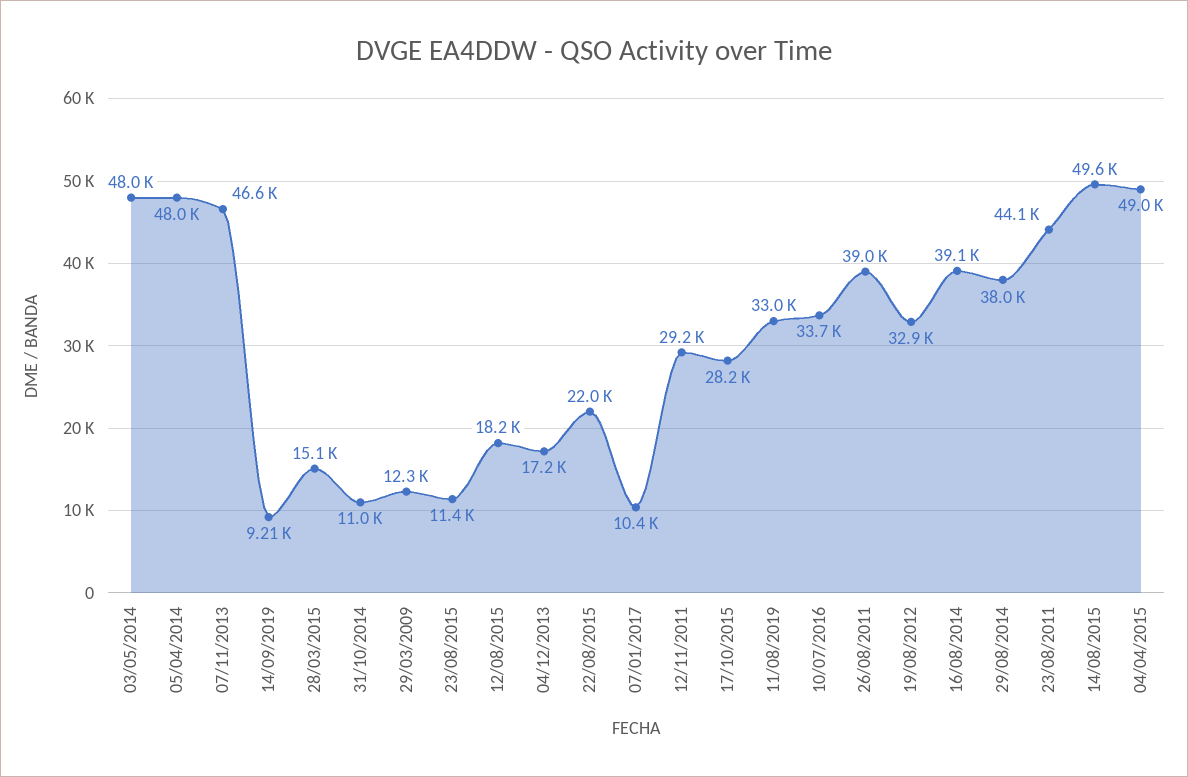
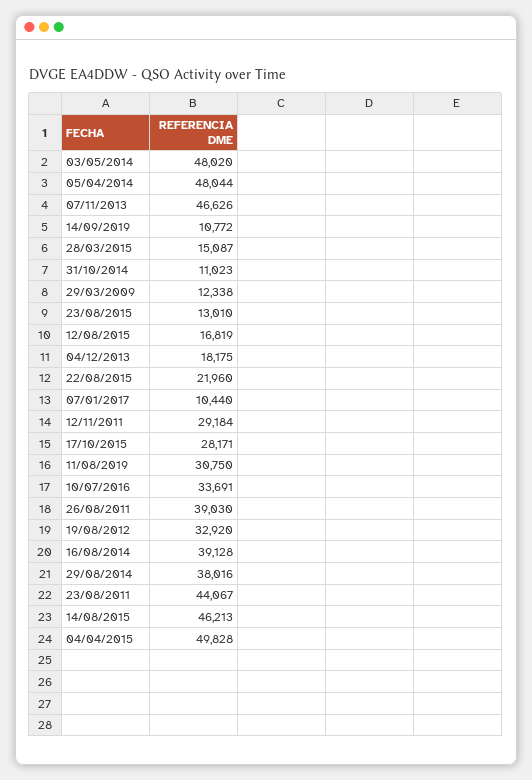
14/09/2019: 9210 -> 10772
23/08/2015: 11400 -> 13010
12/08/2015: 18200 -> 16819
04/12/2013: 17200 -> 18175
11/08/2019: 33000 -> 30750
14/08/2015: 49600 -> 46213
04/04/2015: 49000 -> 49828

